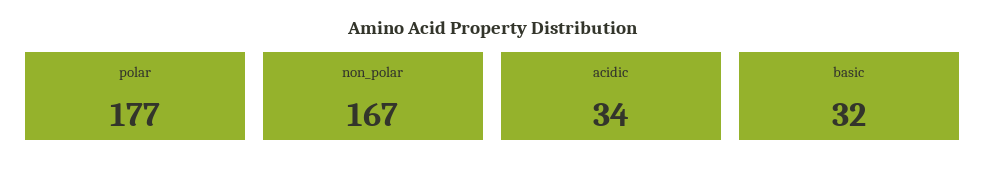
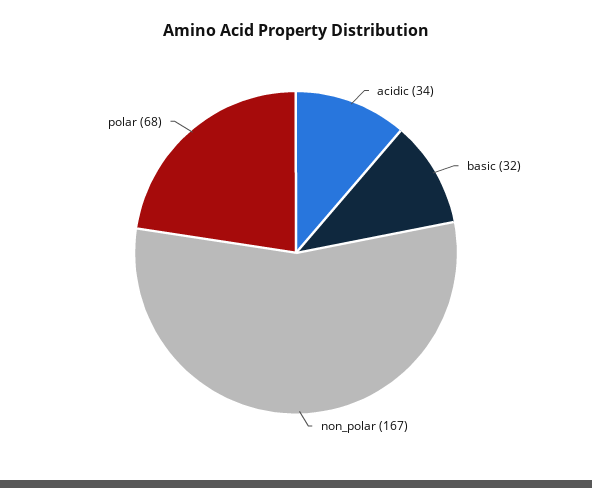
polar: 177 -> 68

